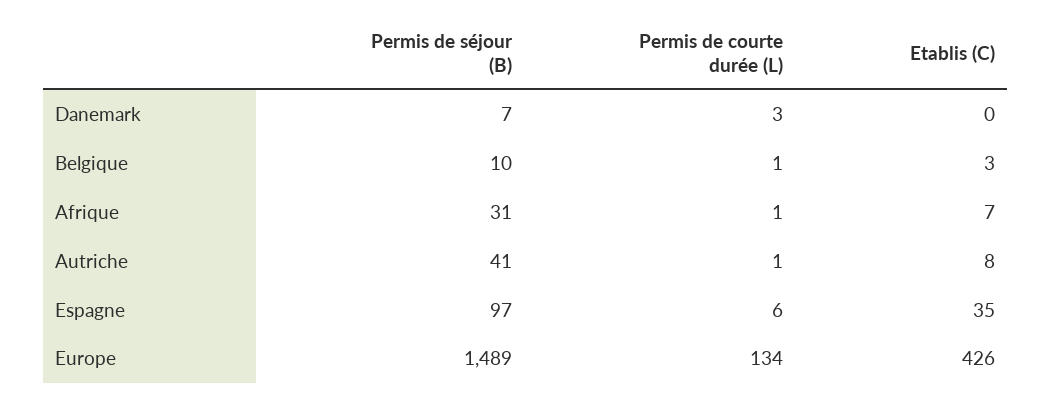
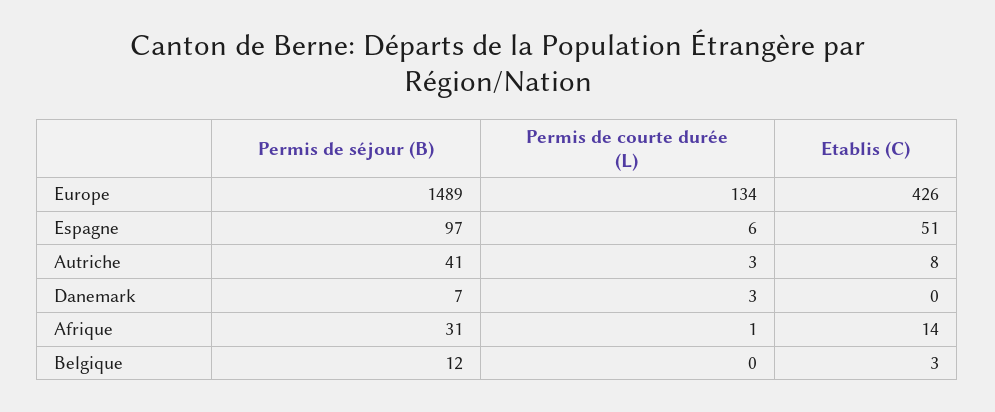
Permis de séjour (B), Belgique: 10 -> 12
Permis de courte durée (L), Belgique: 1 -> 0
Etablis (C), Afrique: 7 -> 14
Permis de courte durée (L), Autriche: 1 -> 3
Etablis (C), Espagne: 35 -> 51

